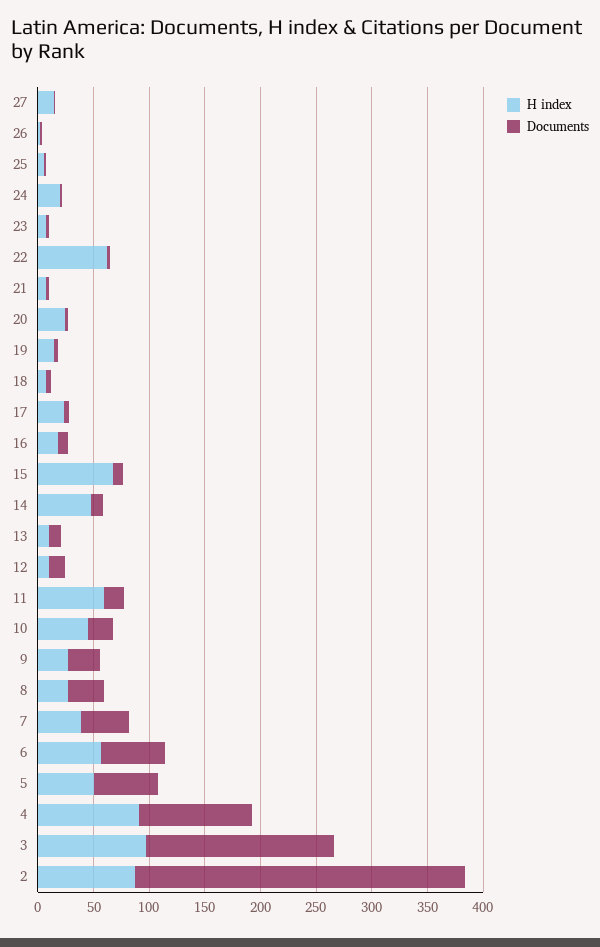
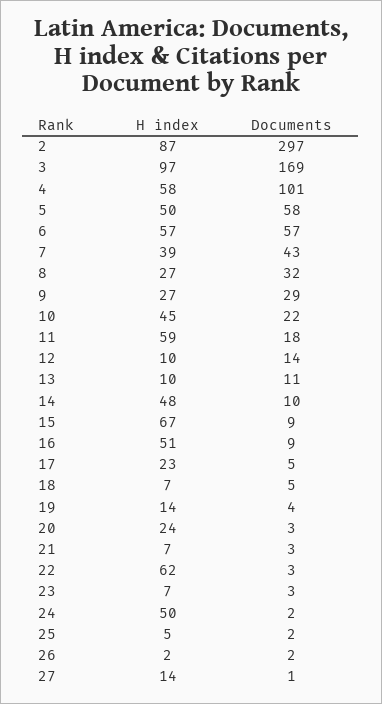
H index, 24: 20 -> 50
H index, 16: 20 -> 51
H index, 4: 90 -> 58

